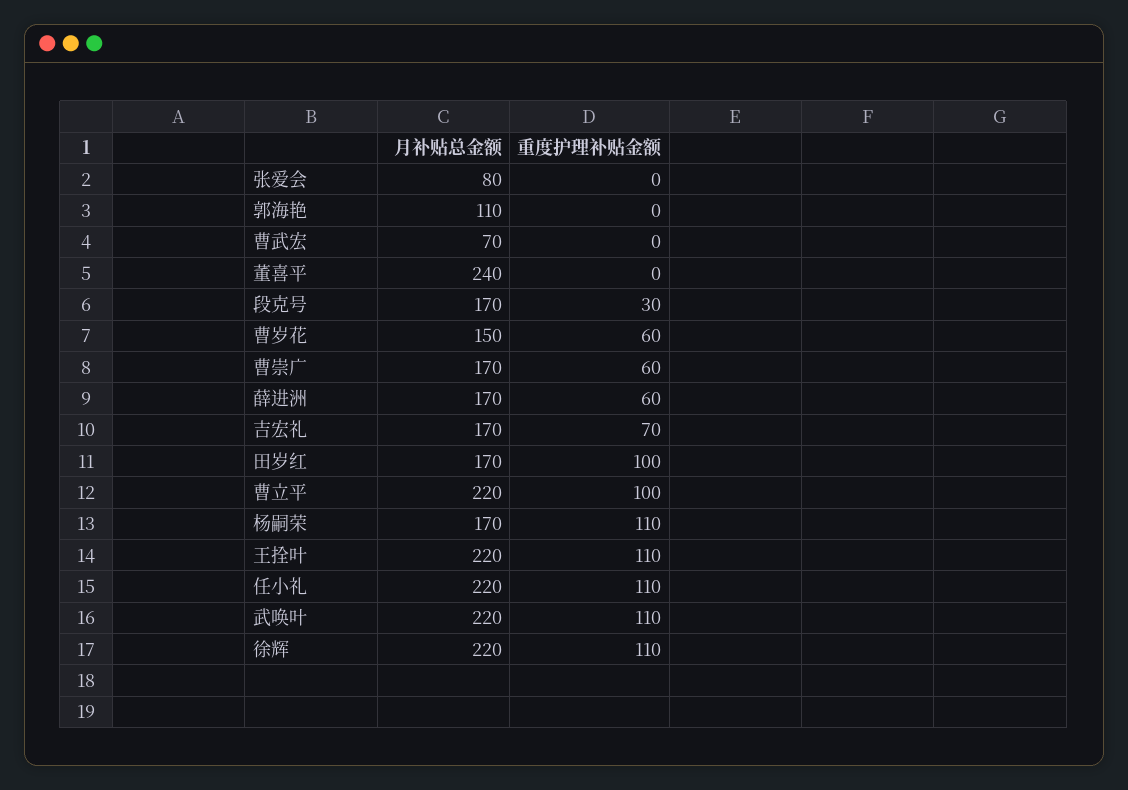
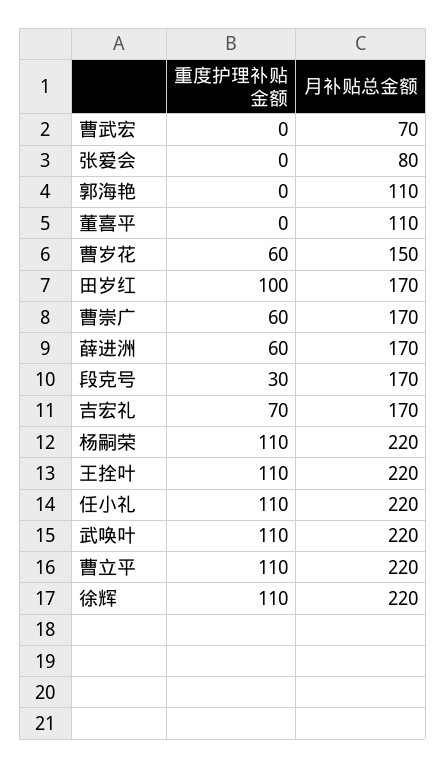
月补贴总金额, 董喜平: 240 -> 110
重度护理补贴金额, 曹立平: 100 -> 110
月补贴总金额, 杨嗣荣: 170 -> 220

